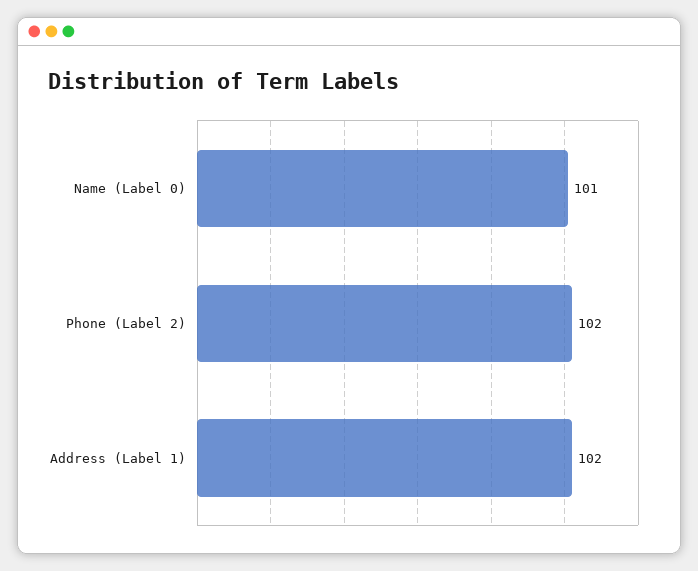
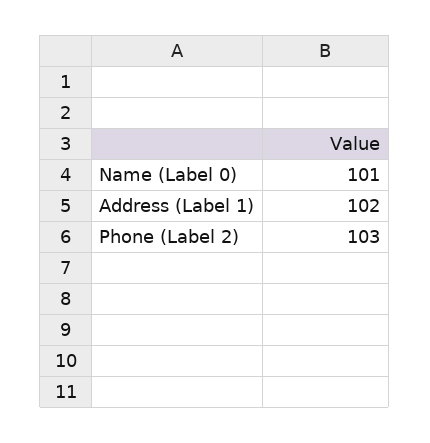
Phone (Label 2): 102 -> 103

